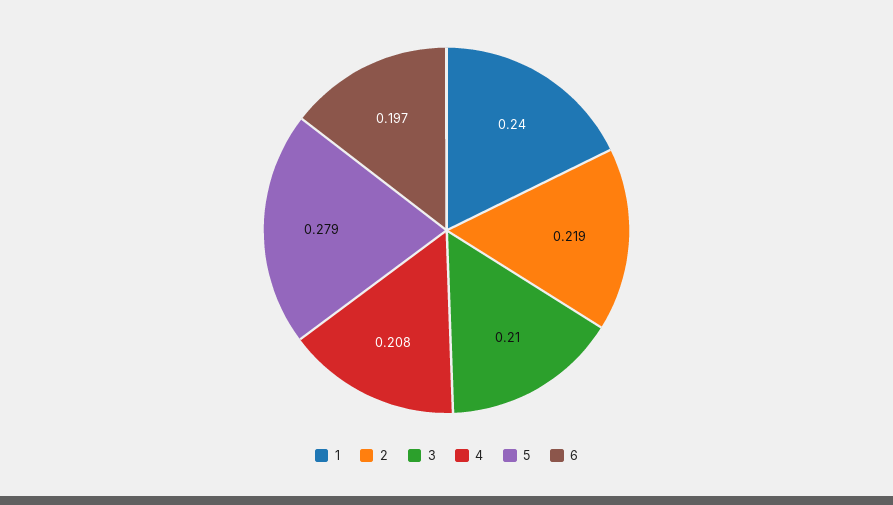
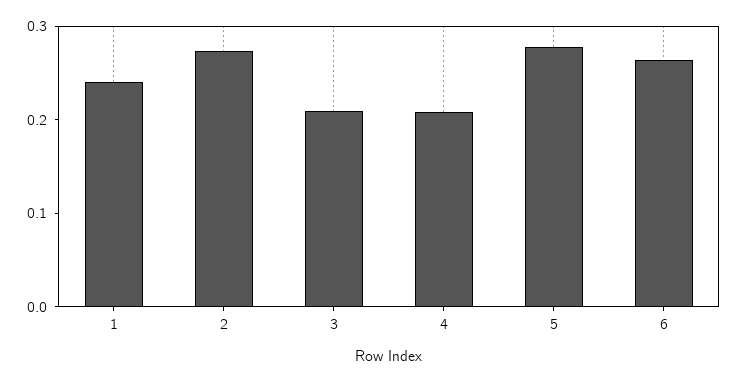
2: 0.219 -> 0.28
6: 0.197 -> 0.26

